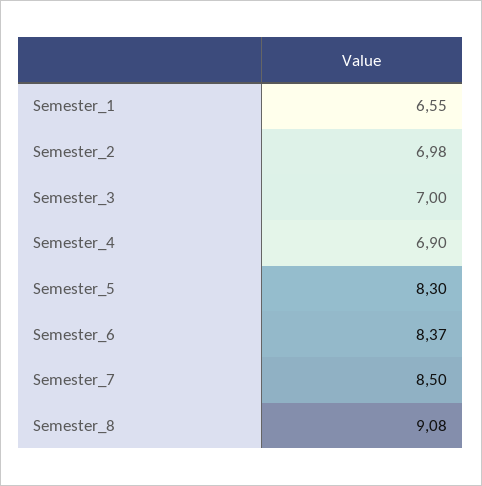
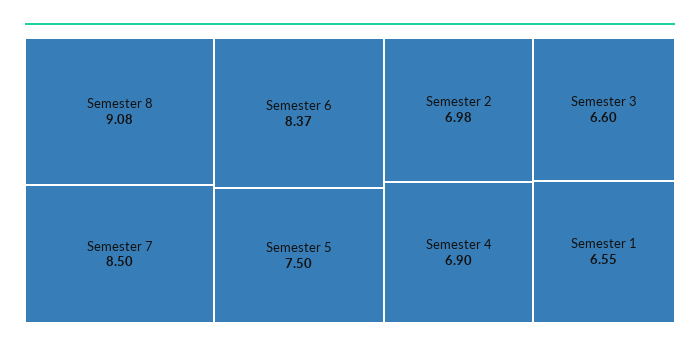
Semester_3: 7 -> 6.6
Semester_5: 8.3 -> 7.5

